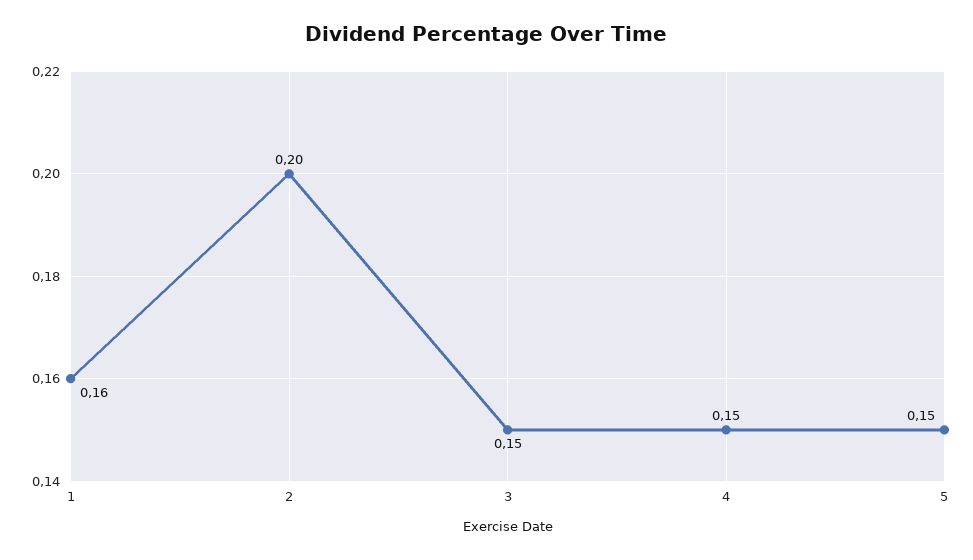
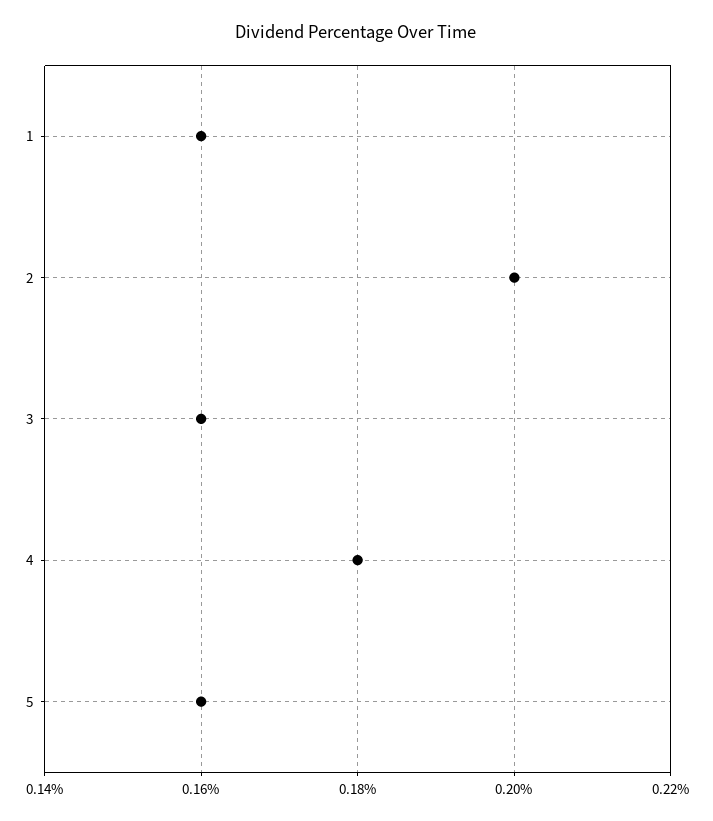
3: 0.15 -> 0.16
4: 0.15 -> 0.18
5: 0.15 -> 0.16

